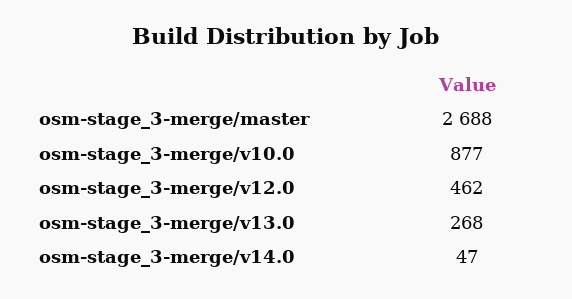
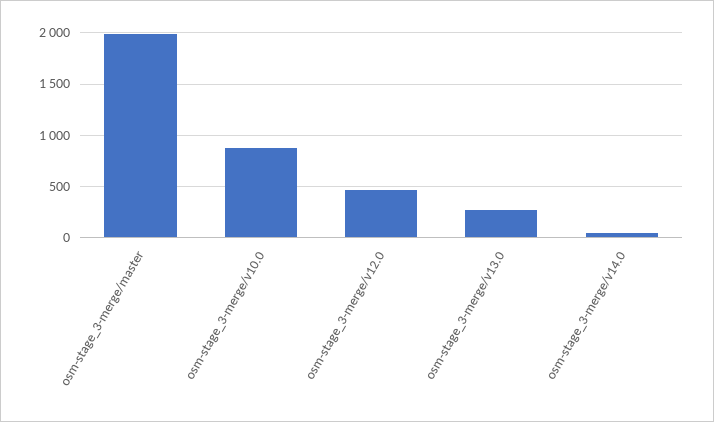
osm-stage_3-merge/master: 2688 -> 2000

